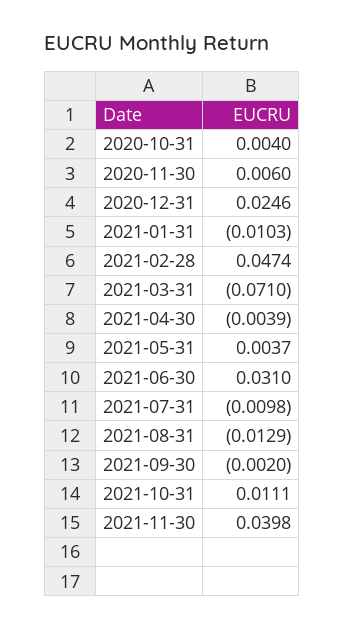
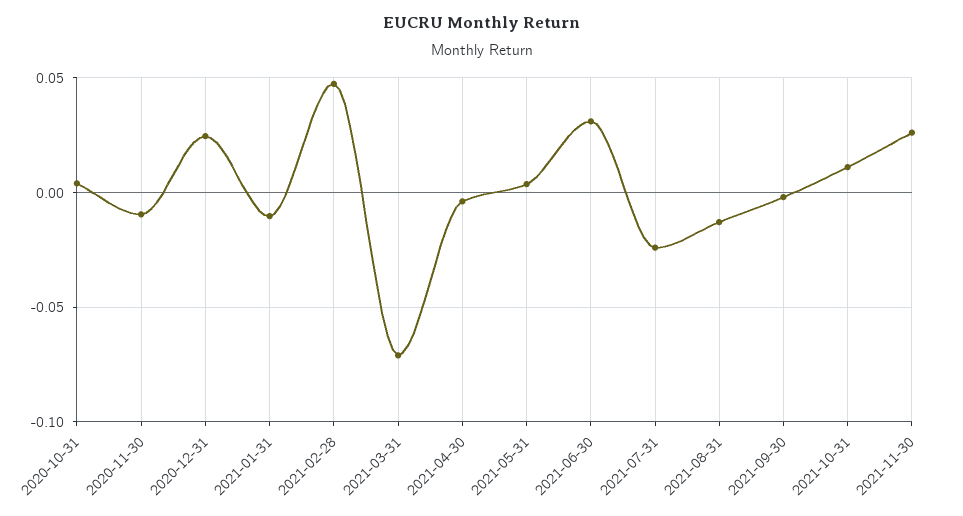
2020-11-30: 0.006 -> -0.01
2021-07-31: -0.0098 -> -0.025
2021-11-30: 0.0398 -> 0.025

